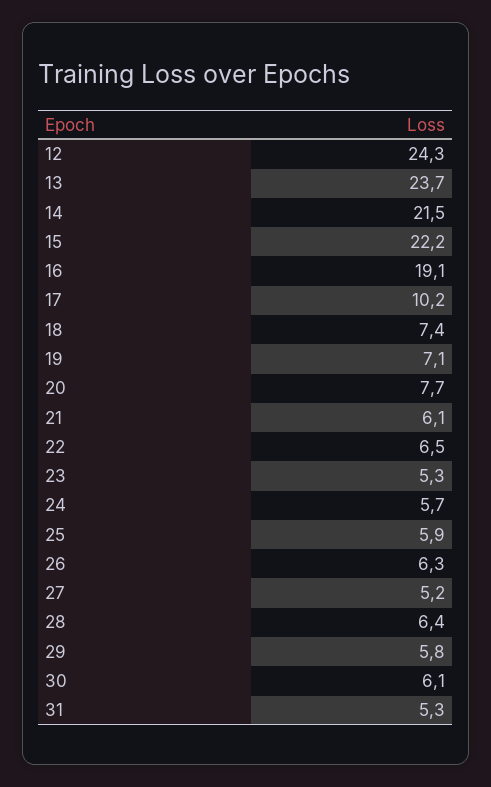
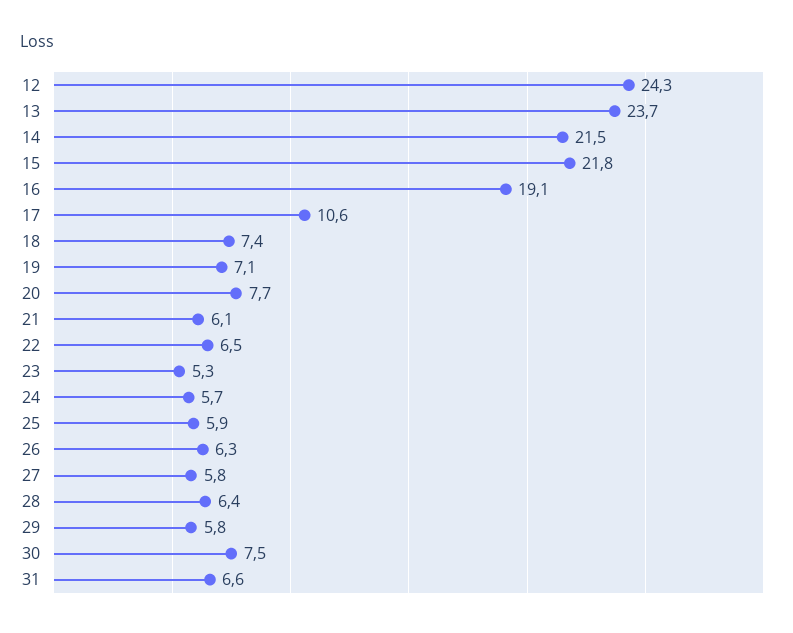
15: 22.2 -> 21.8
17: 10.2 -> 10.6
27: 5.2 -> 5.8
30: 6.1 -> 7.5
31: 5.3 -> 6.6

